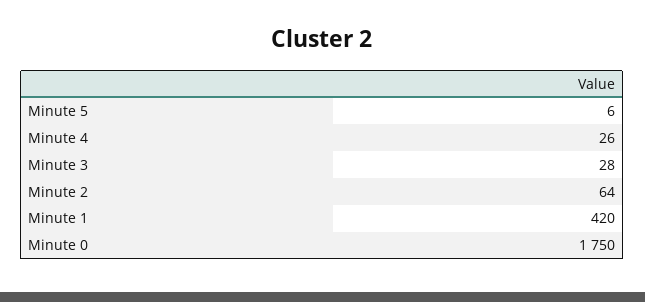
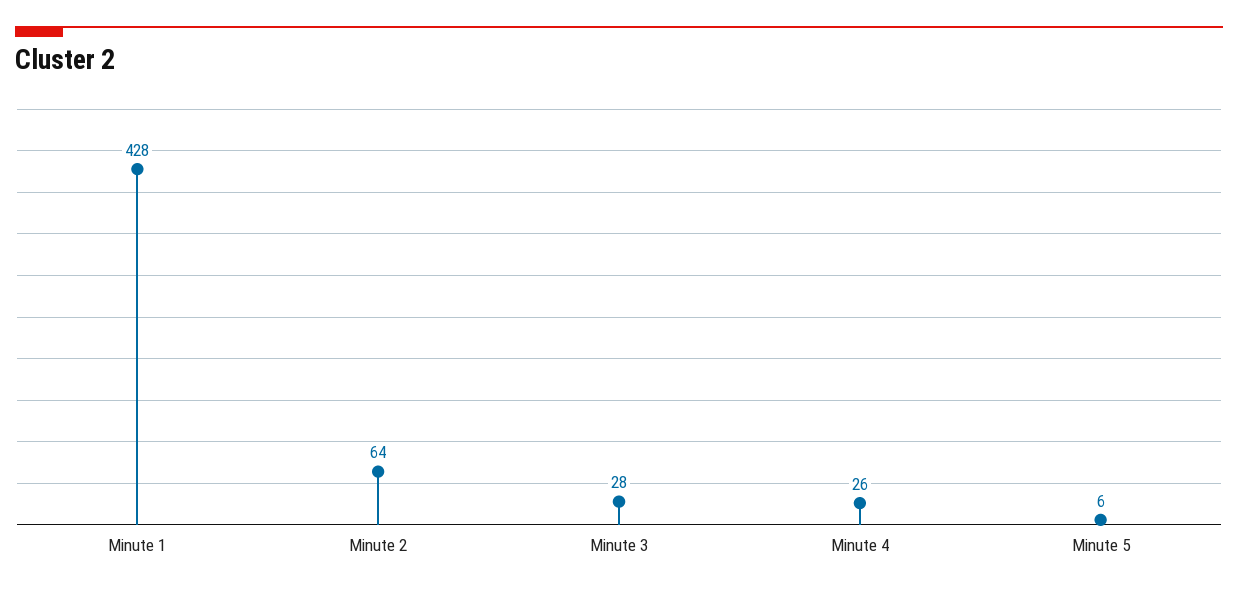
Minute 1: 420 -> 428
Minute 0: 1750 -> none

